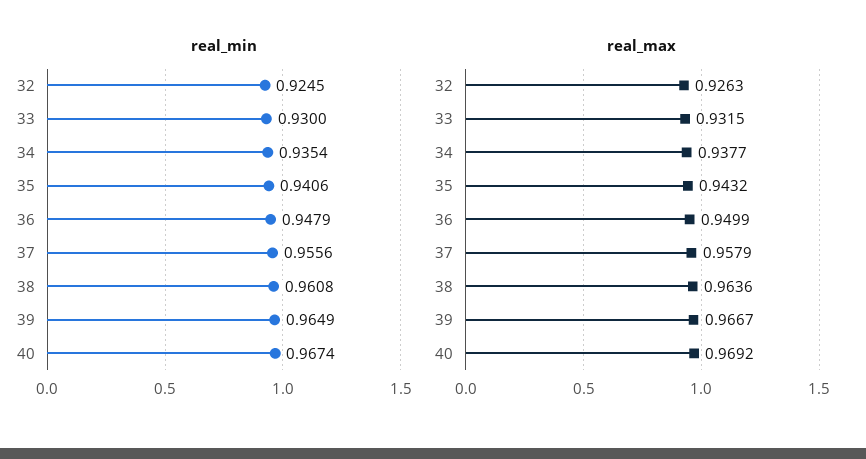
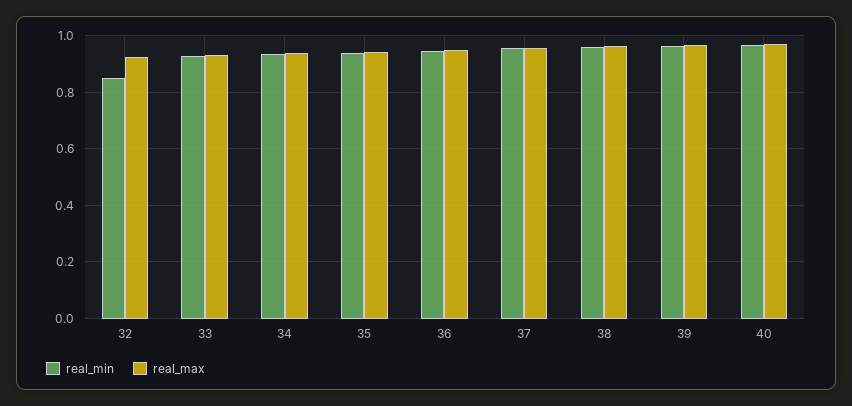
real_min, 32: 0.9245 -> 0.85

